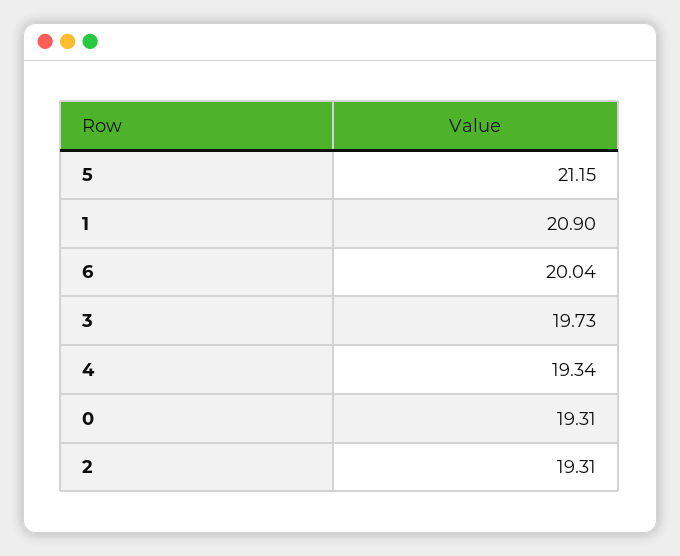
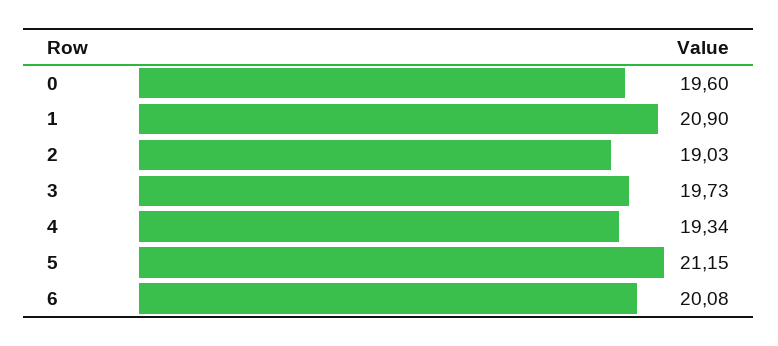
6: 20.04 -> 20.08
0: 19.31 -> 19.6
2: 19.31 -> 19.03

